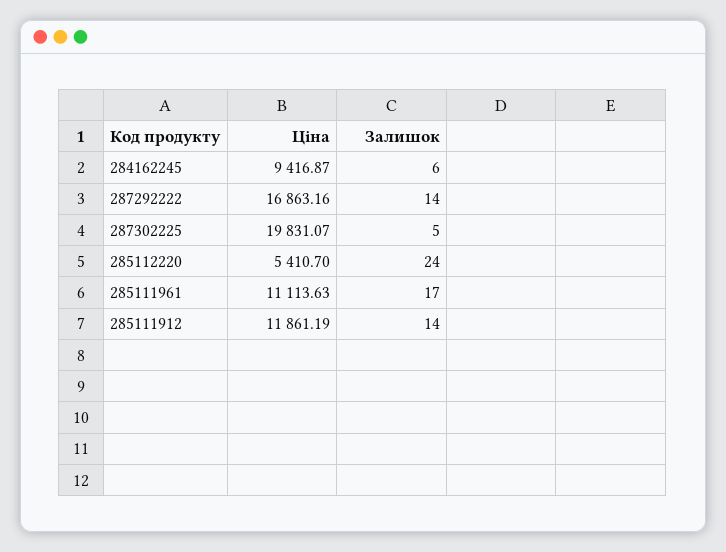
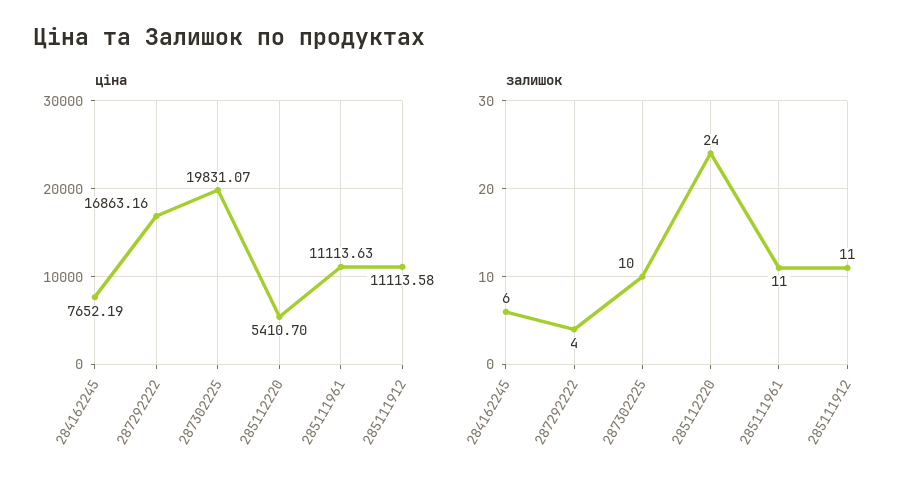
Ціна, 284162245: 9416.87 -> 7652.19
Залишок, 287292222: 14 -> 4
Залишок, 287302225: 5 -> 10
Залишок, 285111961: 17 -> 11
Ціна, 285111912: 11861.19 -> 11113.58
Залишок, 285111912: 14 -> 11

